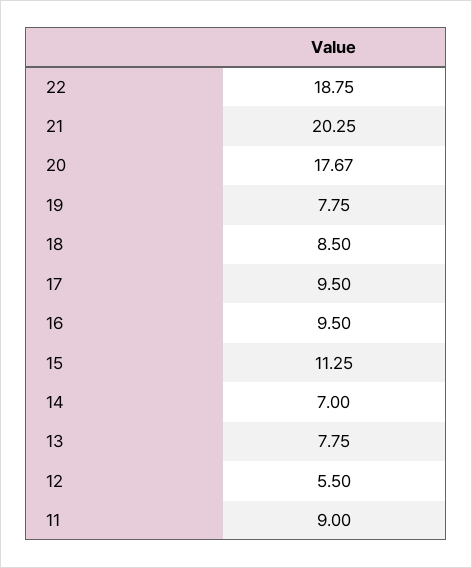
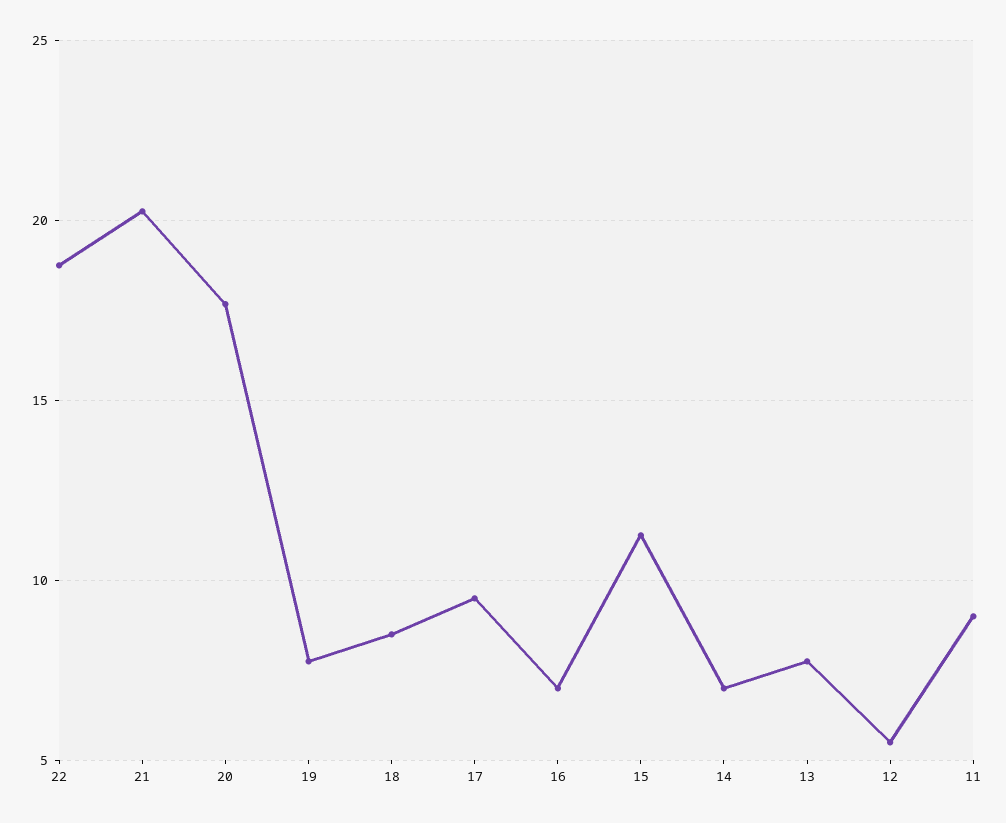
16: 9.5 -> 7

